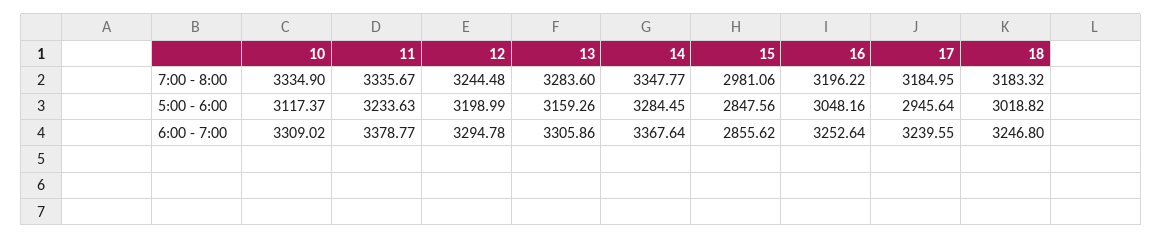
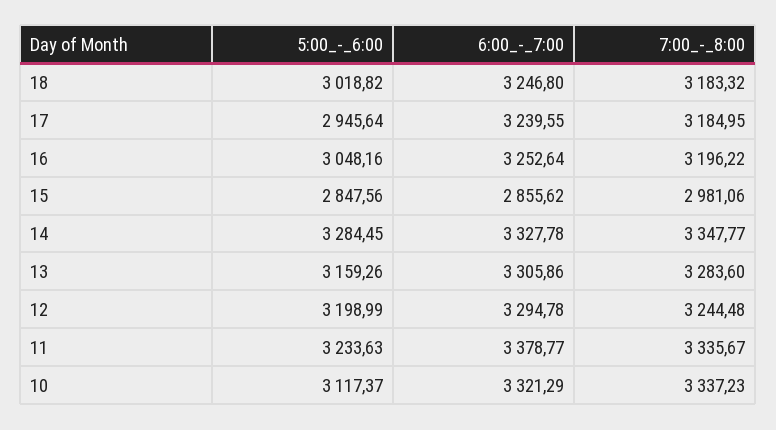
10, 7:00 - 8:00: 3334.9 -> 3337.23
10, 6:00 - 7:00: 3309.02 -> 3321.29
14, 6:00 - 7:00: 3367.64 -> 3327.78

